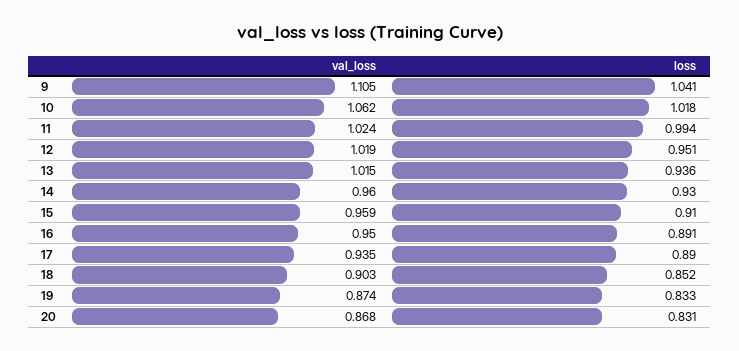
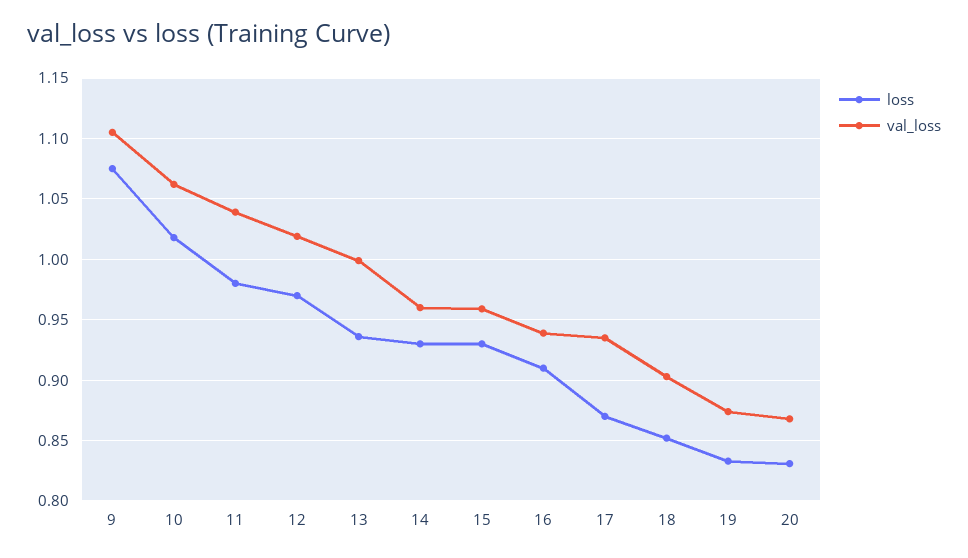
loss, 9: 1.041 -> 1.075
val_loss, 11: 1.024 -> 1.04
loss, 11: 0.994 -> 0.98
loss, 12: 0.951 -> 0.97
val_loss, 13: 1.015 -> 1
loss, 15: 0.91 -> 0.93
val_loss, 16: 0.95 -> 0.94
loss, 16: 0.891 -> 0.91
loss, 17: 0.89 -> 0.87

